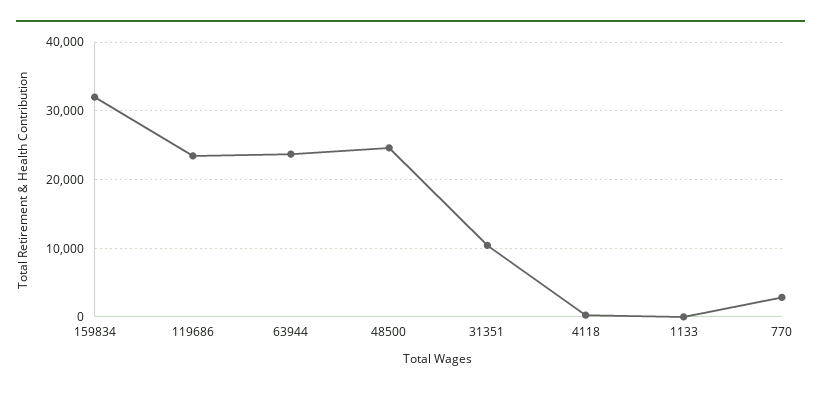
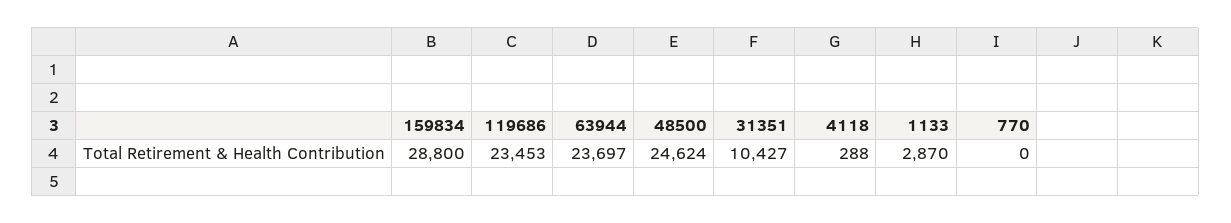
159834: 32000 -> 28800
1133: 0 -> 2870
770: 3000 -> 0

